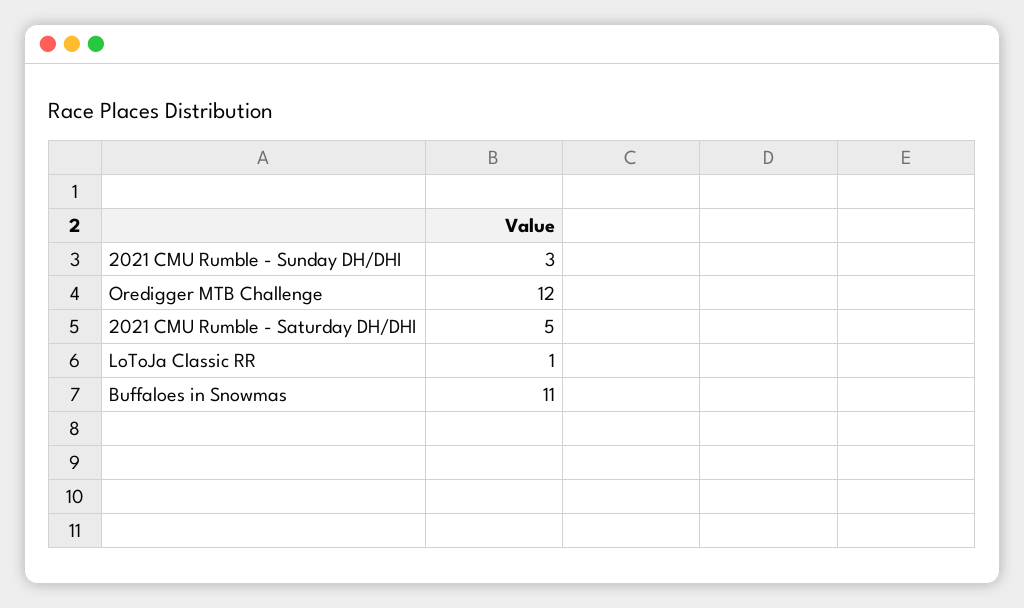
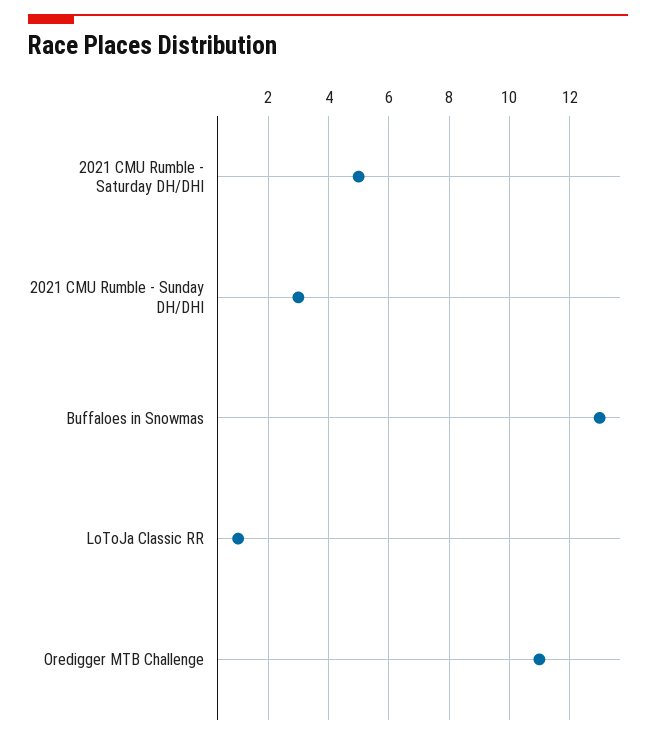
Oredigger MTB Challenge: 12 -> 11
Buffaloes in Snowmas: 11 -> 13

